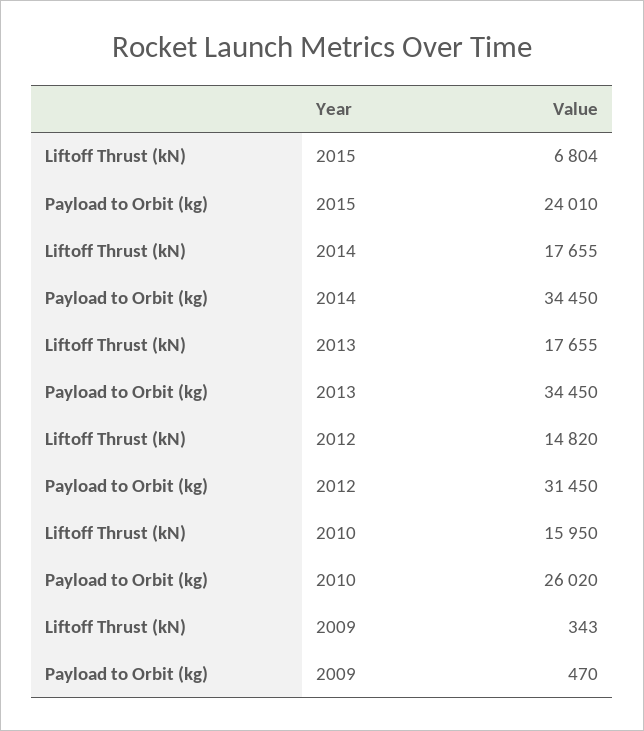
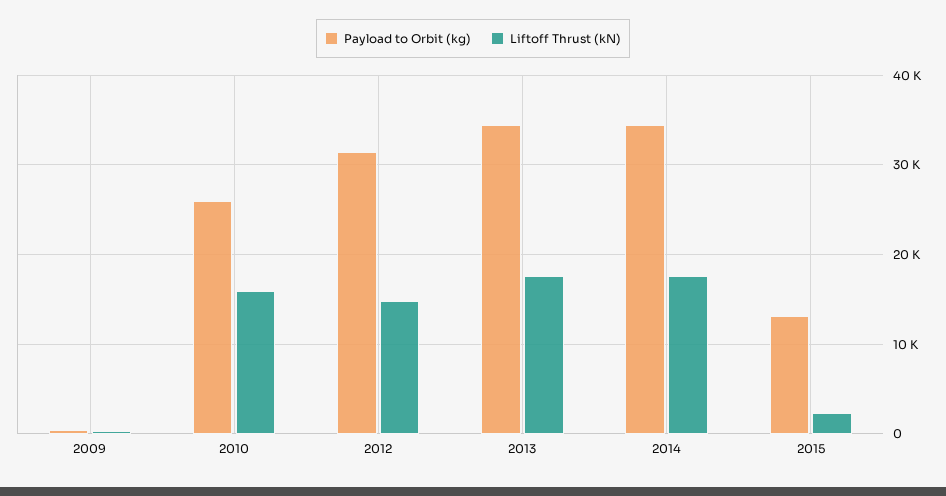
Liftoff Thrust (kN), 2015: 6804 -> 2000
Payload to Orbit (kg), 2015: 24010 -> 13000

